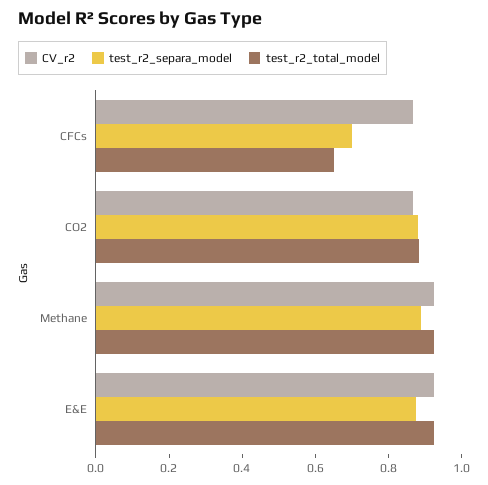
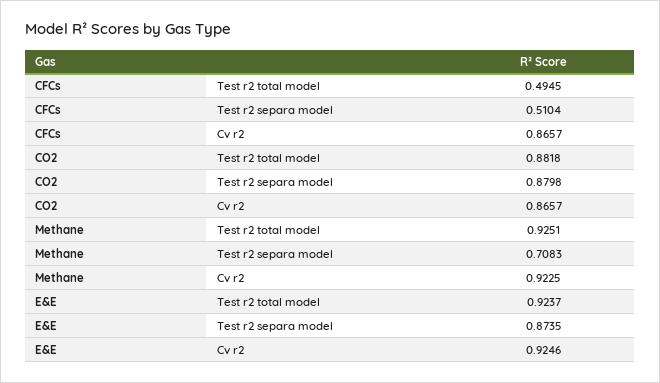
test_r2_separa_model, CFCs: 0.7 -> 0.5104
test_r2_total_model, CFCs: 0.65 -> 0.4945
test_r2_separa_model, Methane: 0.9 -> 0.7083

